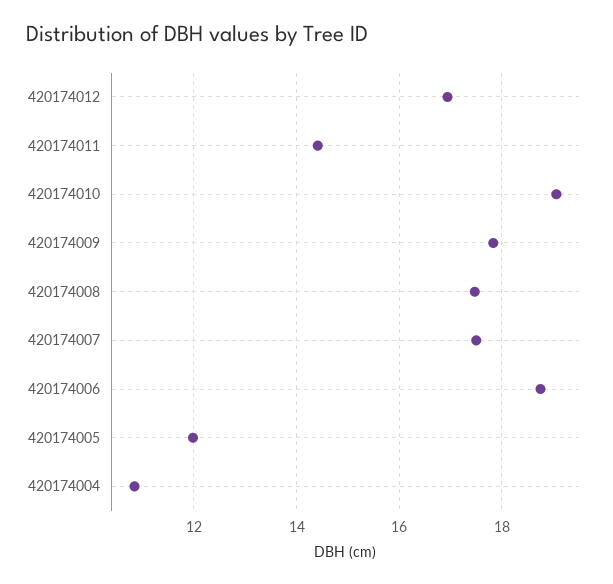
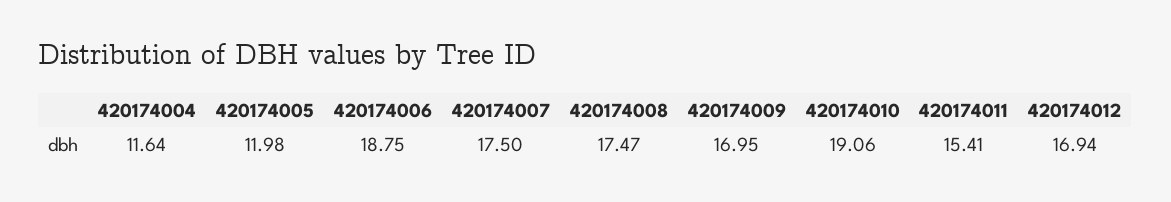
420174011: 14.4 -> 15.41
420174009: 17.8 -> 16.95
420174004: 10.8 -> 11.64

